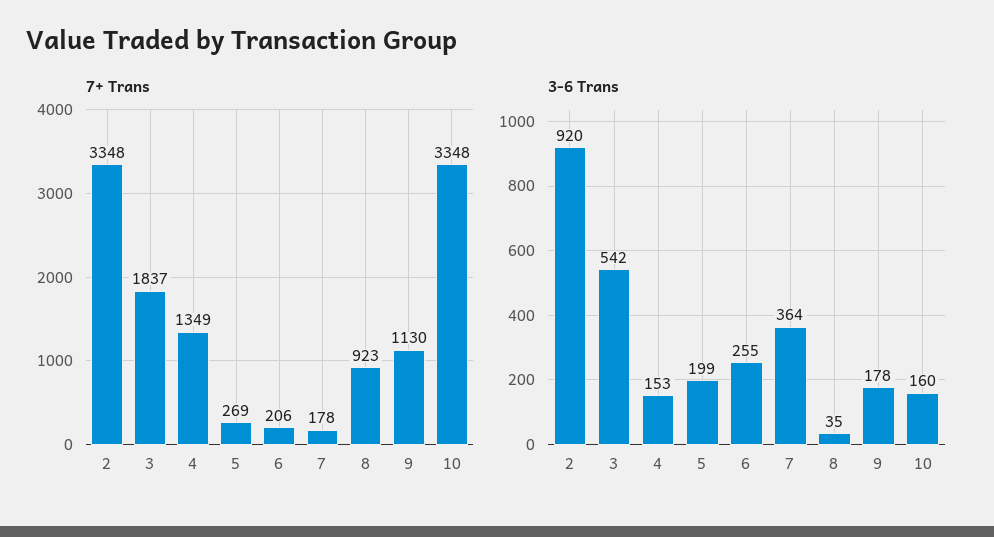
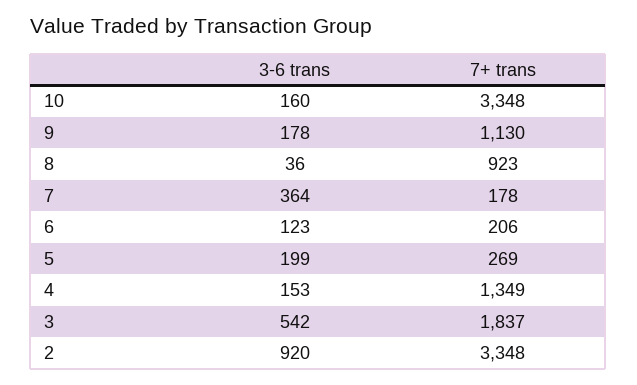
3-6 Trans, 6: 255 -> 123
3-6 Trans, 8: 35 -> 36

